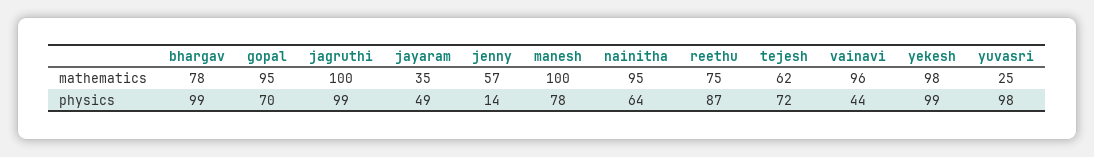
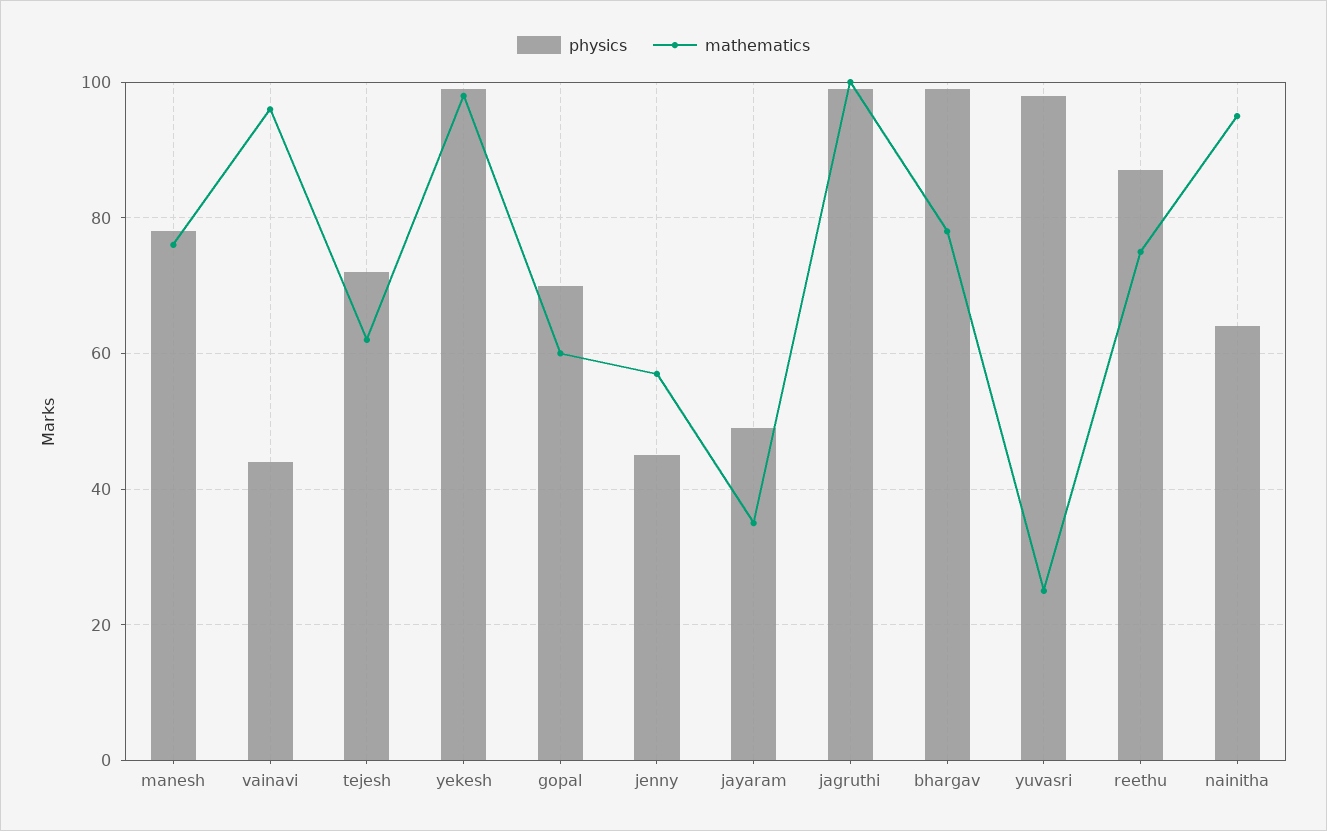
mathematics, gopal: 95 -> 60
mathematics, manesh: 100 -> 75
physics, jenny: 14 -> 45

